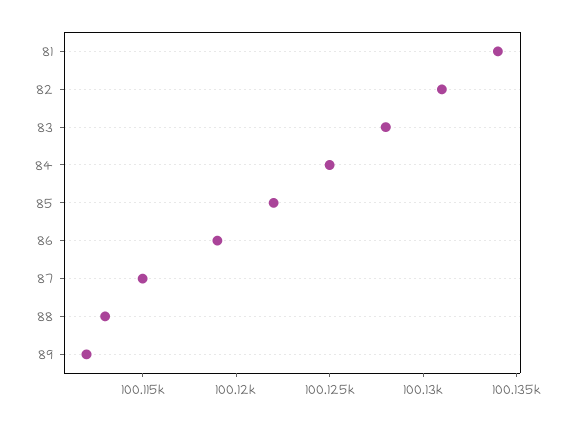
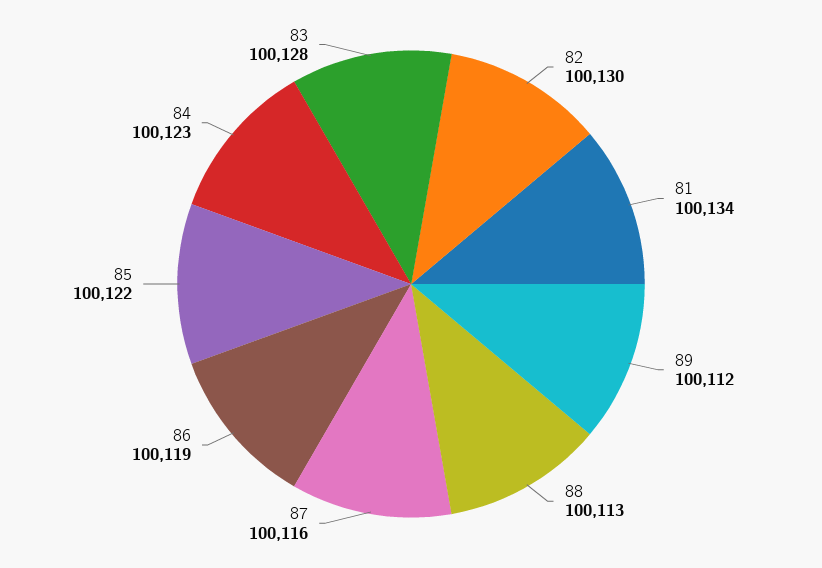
82: 100131 -> 100130
84: 100125 -> 100123
87: 100115 -> 100116

